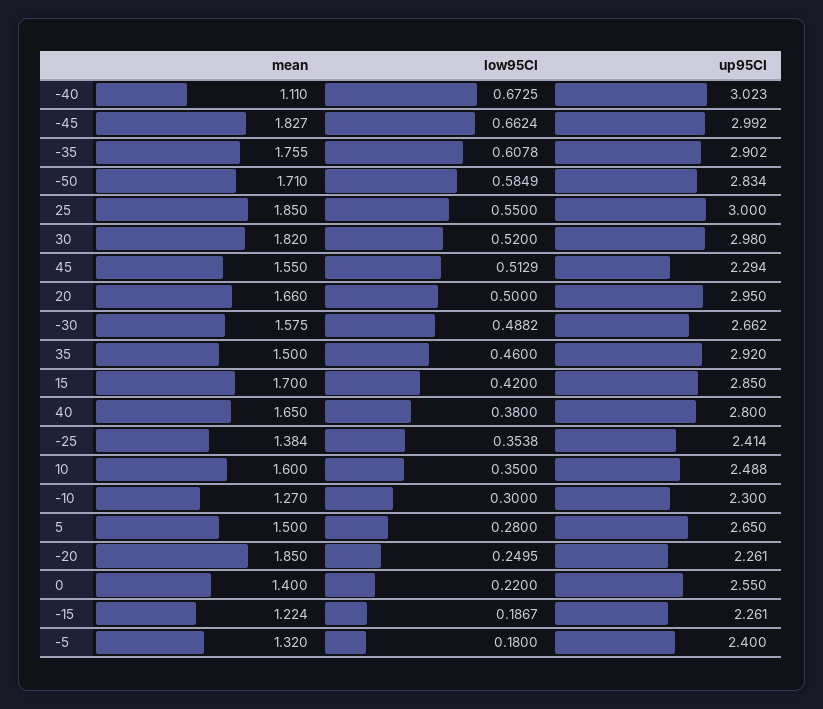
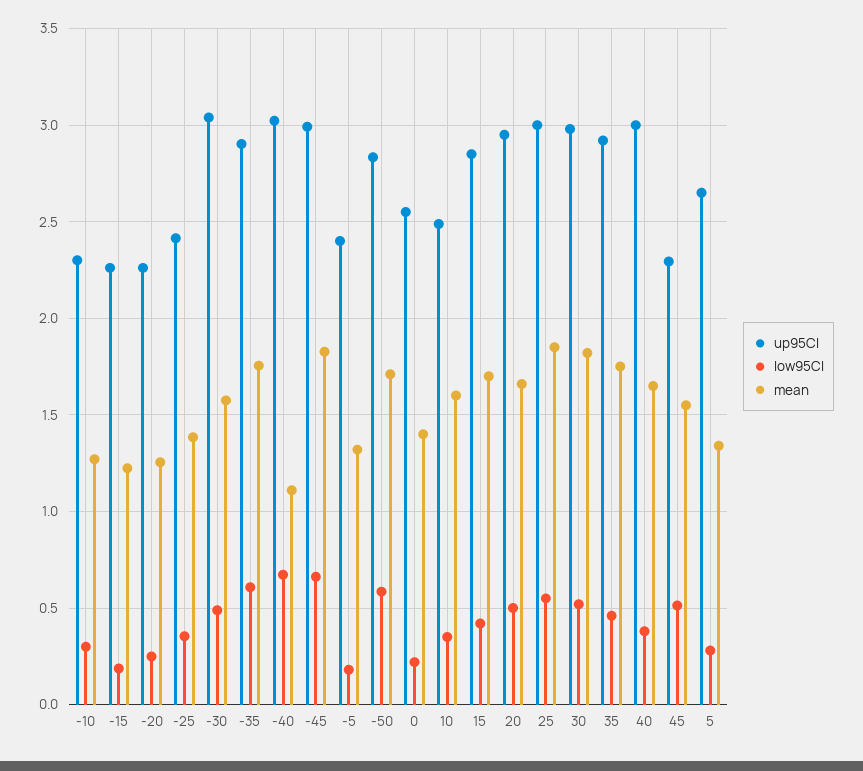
up95CI, -30: 2.662 -> 3.05
mean, 35: 1.5 -> 1.75
up95CI, 40: 2.8 -> 3
mean, 5: 1.5 -> 1.35
mean, -20: 1.85 -> 1.25

